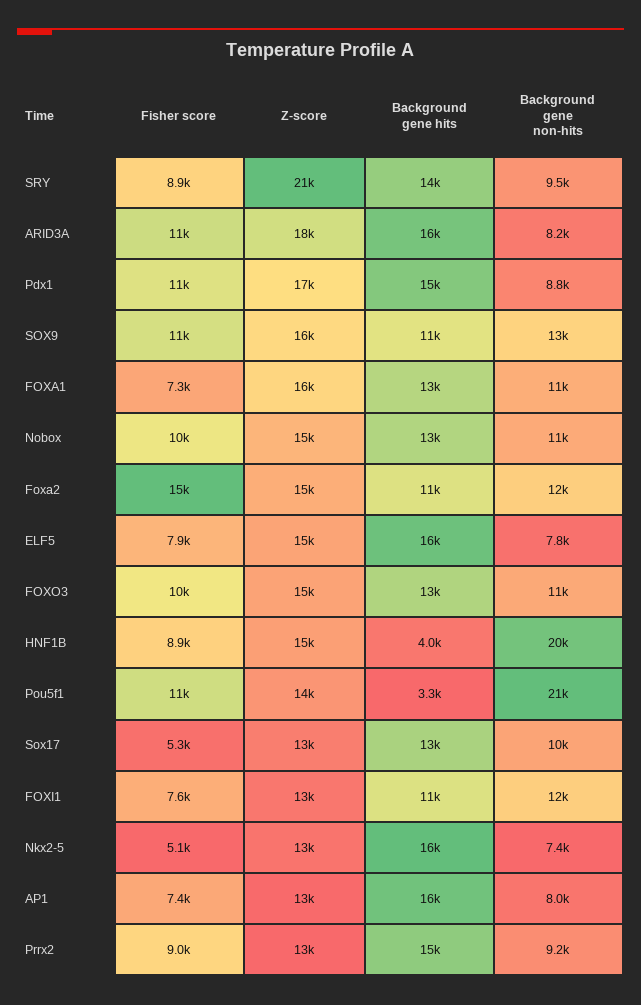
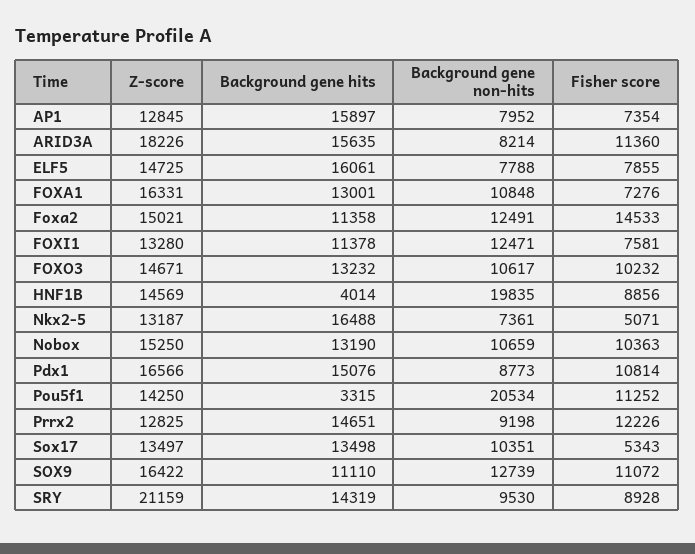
Fisher score, Prrx2: 9000 -> 12226

